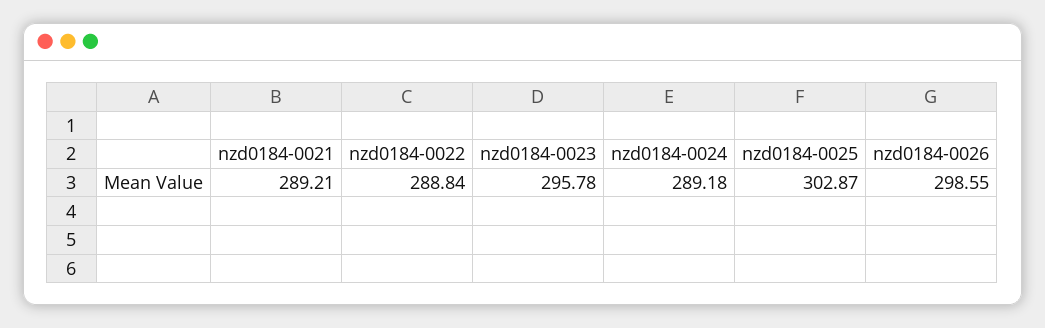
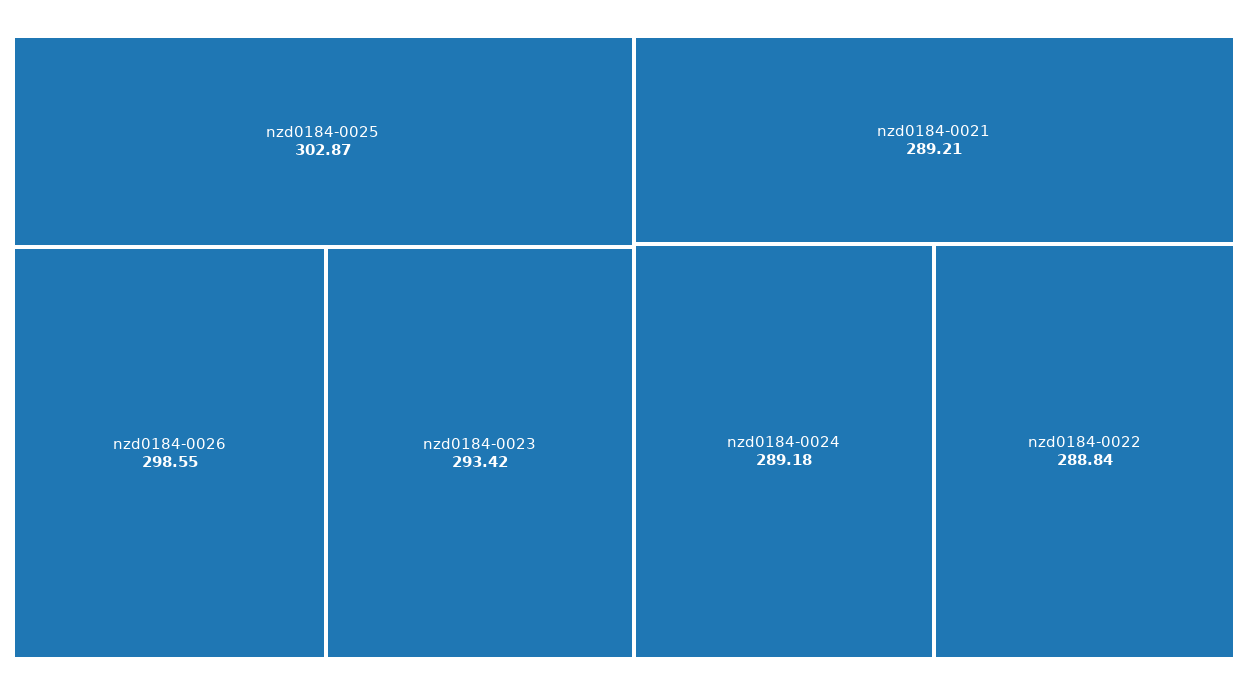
nzd0184-0023: 295.78 -> 293.42

